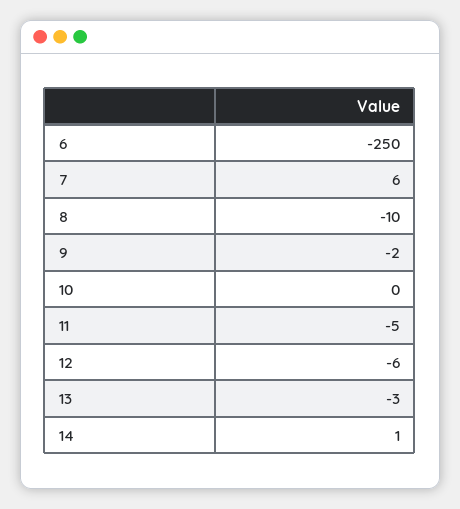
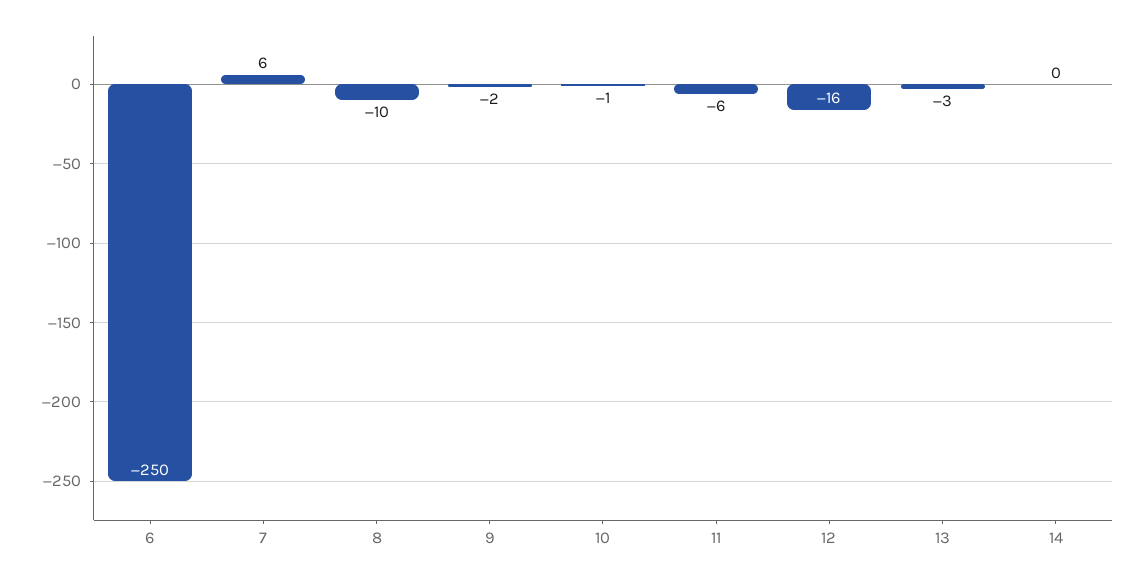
10: 0 -> -1
11: -5 -> -6
12: -6 -> -16
14: 1 -> 0

